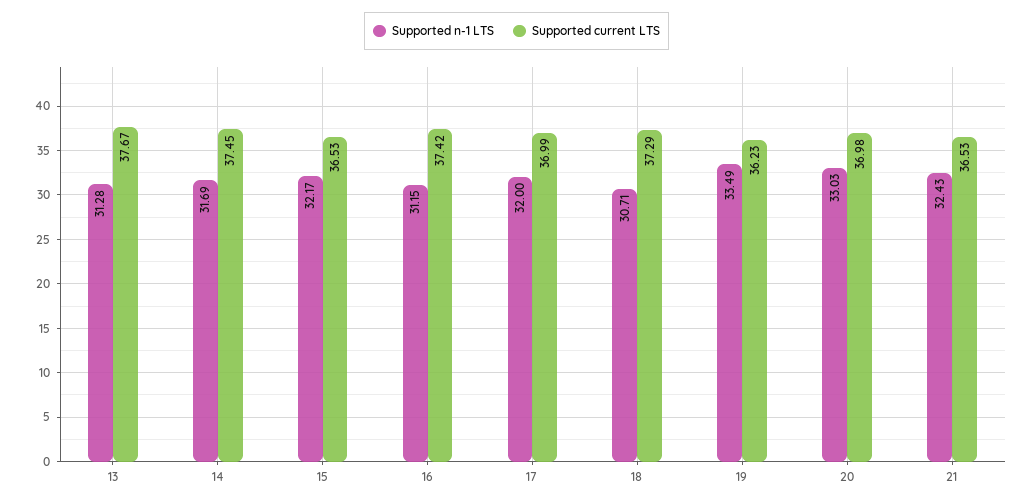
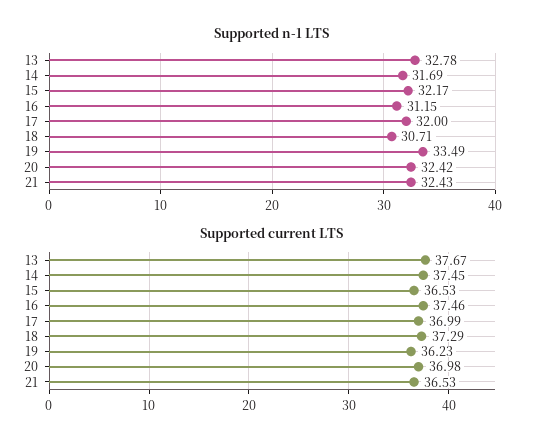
Supported n-1 LTS, 13: 31.28 -> 32.78
Supported current LTS, 16: 37.42 -> 37.46
Supported n-1 LTS, 20: 33.03 -> 32.42

